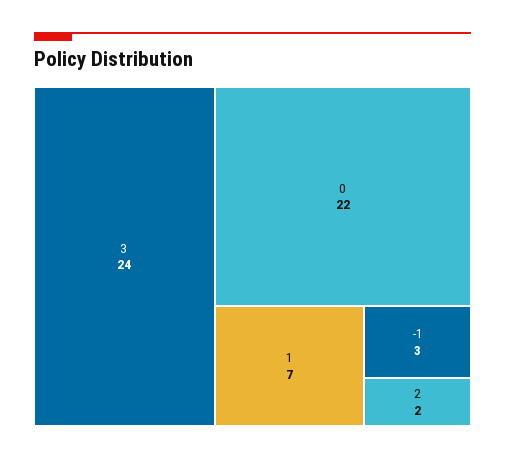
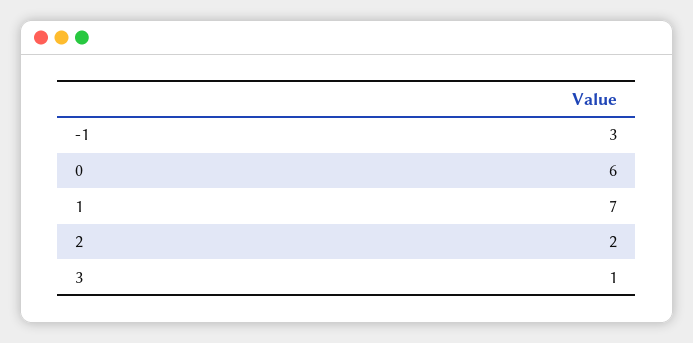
3: 24 -> 1
0: 22 -> 6

